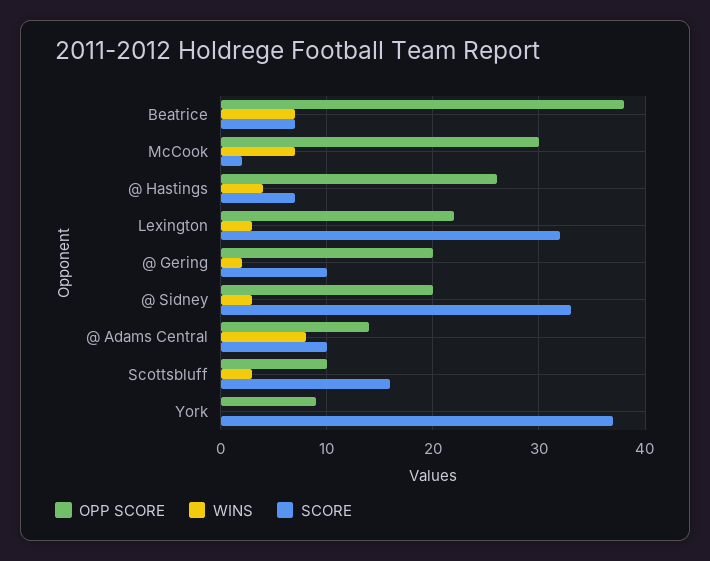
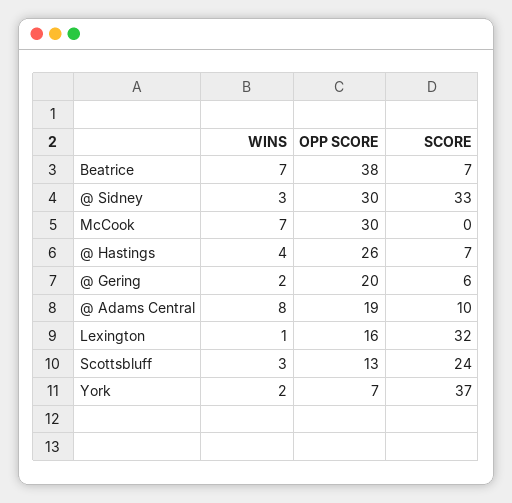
SCORE, McCook: 2 -> 0
OPP SCORE, Lexington: 22 -> 16
WINS, Lexington: 3 -> 1
SCORE, @ Gering: 10 -> 6
OPP SCORE, @ Sidney: 20 -> 30
OPP SCORE, @ Adams Central: 14 -> 19
OPP SCORE, Scottsbluff: 10 -> 13
SCORE, Scottsbluff: 16 -> 24
OPP SCORE, York: 9 -> 7
WINS, York: 0 -> 2

